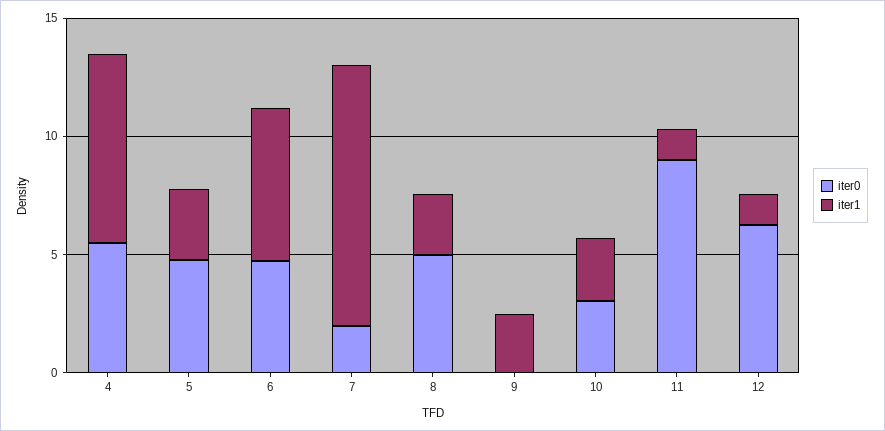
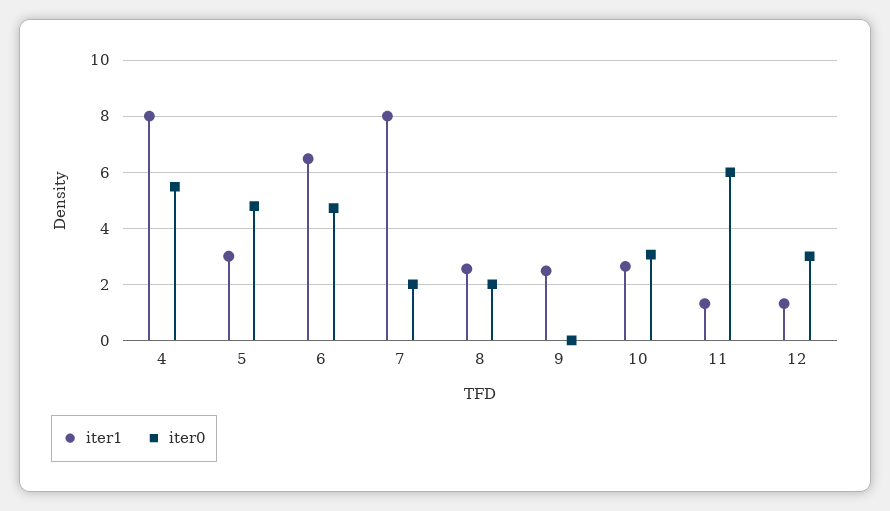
iter1, 7: 11 -> 8
iter0, 8: 5 -> 2
iter0, 11: 9 -> 6
iter0, 12: 6 -> 3

